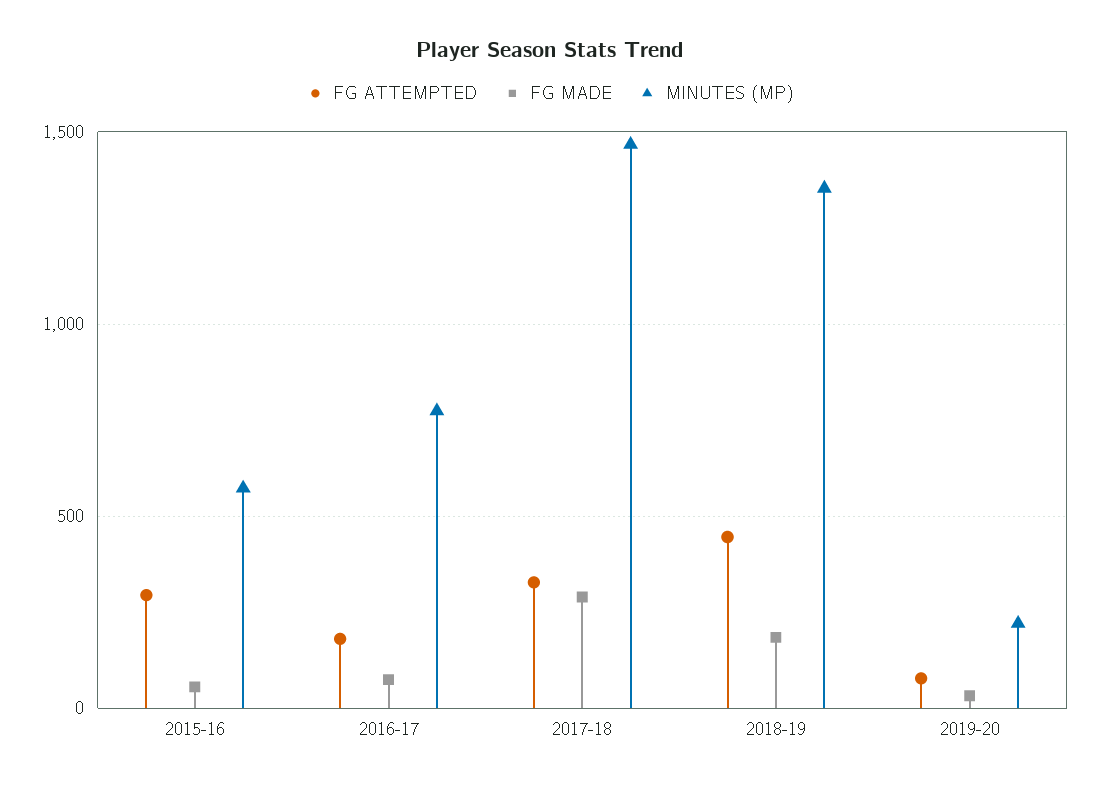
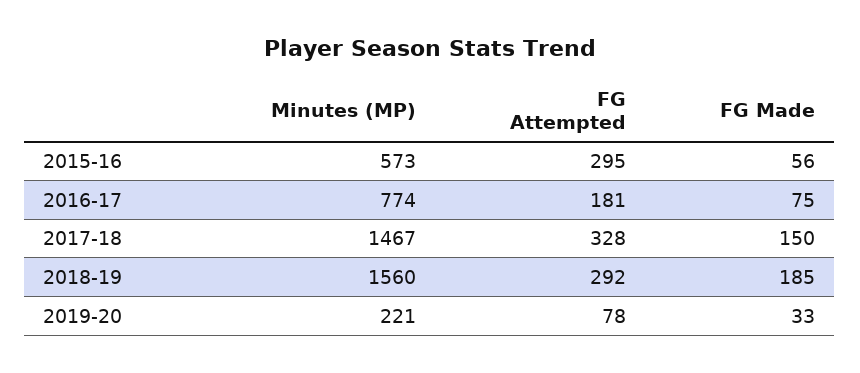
FG MADE, 2017-18: 300 -> 150
FG ATTEMPTED, 2018-19: 450 -> 292
MINUTES (MP), 2018-19: 1350 -> 1560

